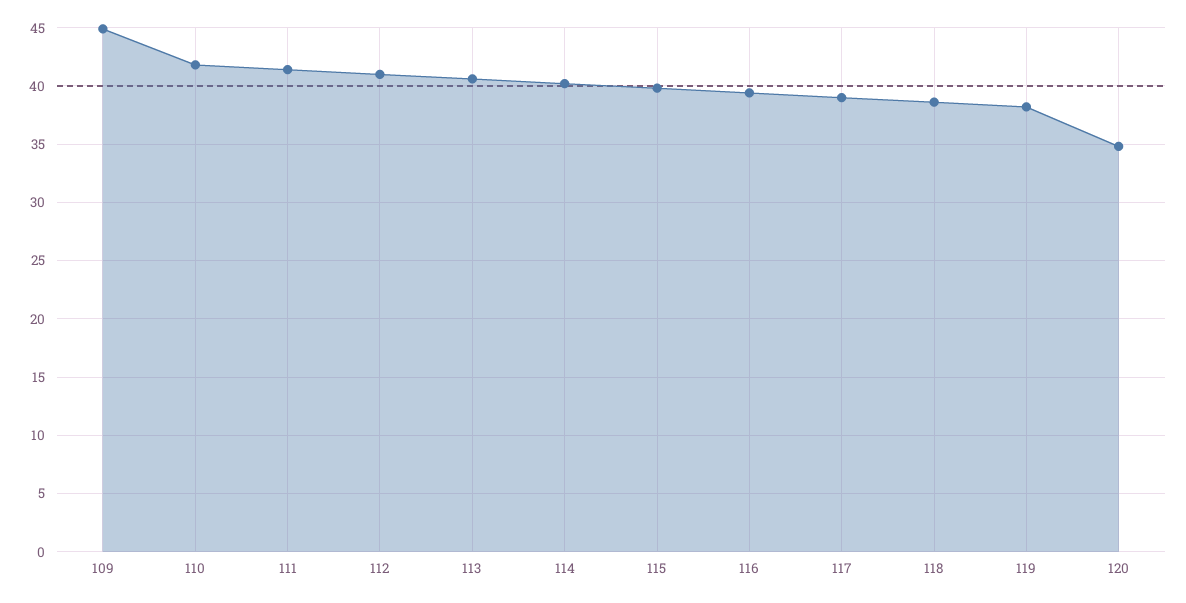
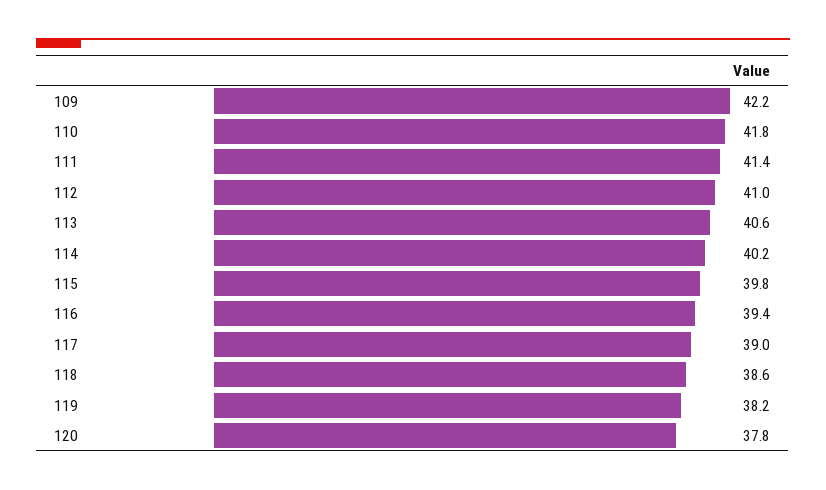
109: 45 -> 42.2
120: 35 -> 37.8

